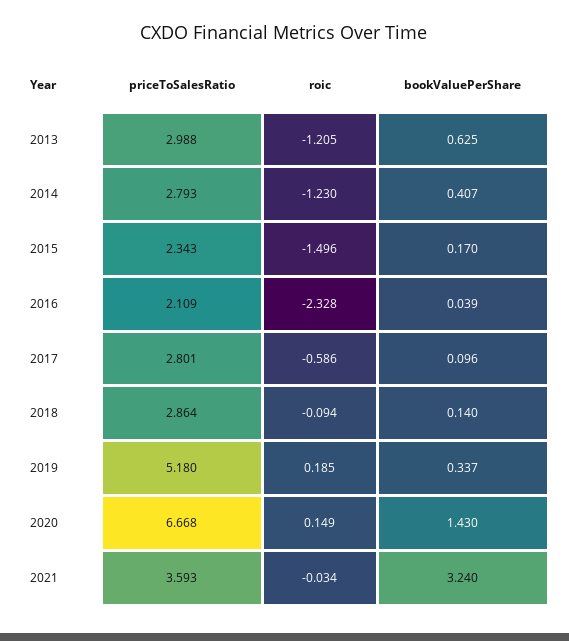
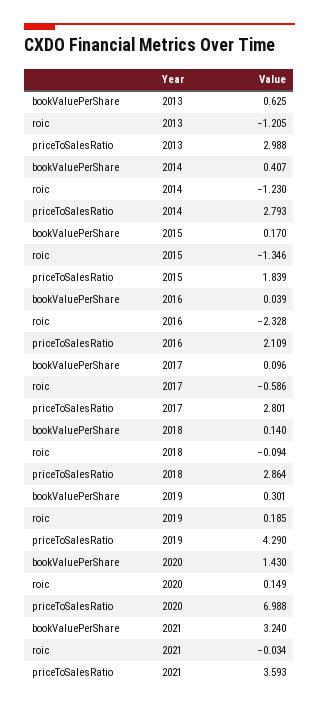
priceToSalesRatio, 2015: 2.343 -> 1.839
roic, 2015: -1.496 -> -1.346
priceToSalesRatio, 2019: 5.18 -> 4.29
bookValuePerShare, 2019: 0.337 -> 0.301
priceToSalesRatio, 2020: 6.668 -> 6.988

